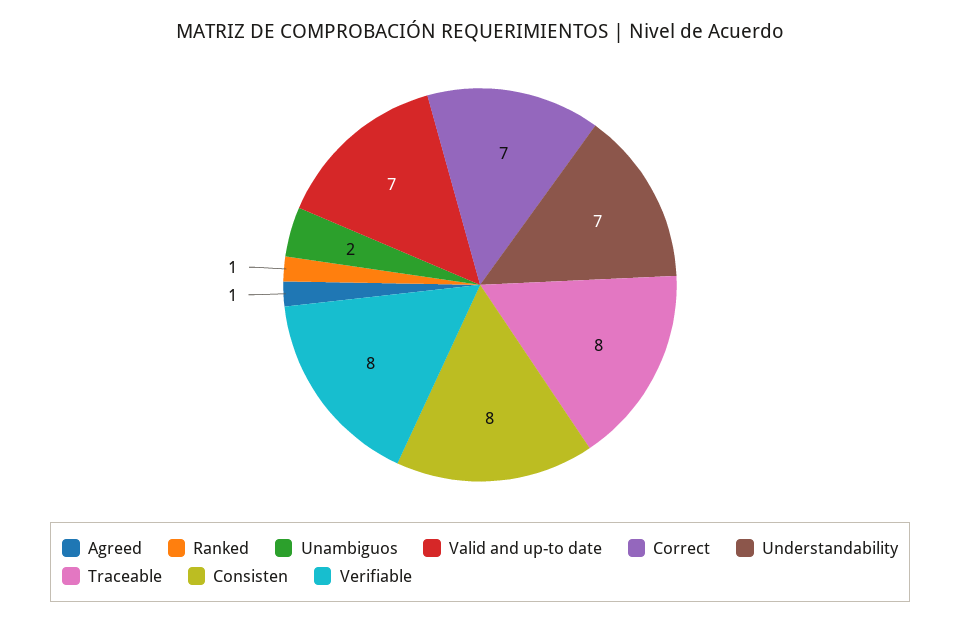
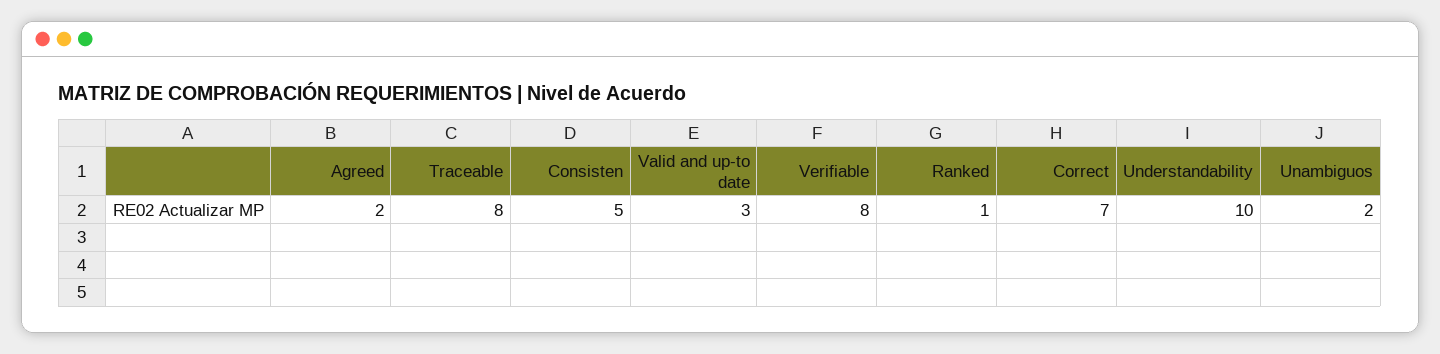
Agreed: 1 -> 2
Valid and up-to date: 7 -> 3
Understandability: 7 -> 10
Consisten: 8 -> 5

